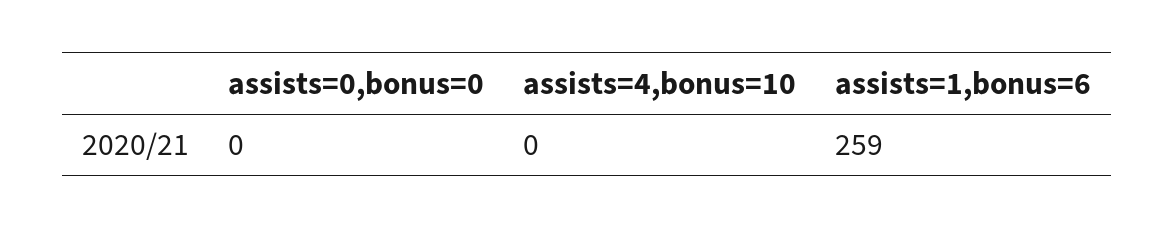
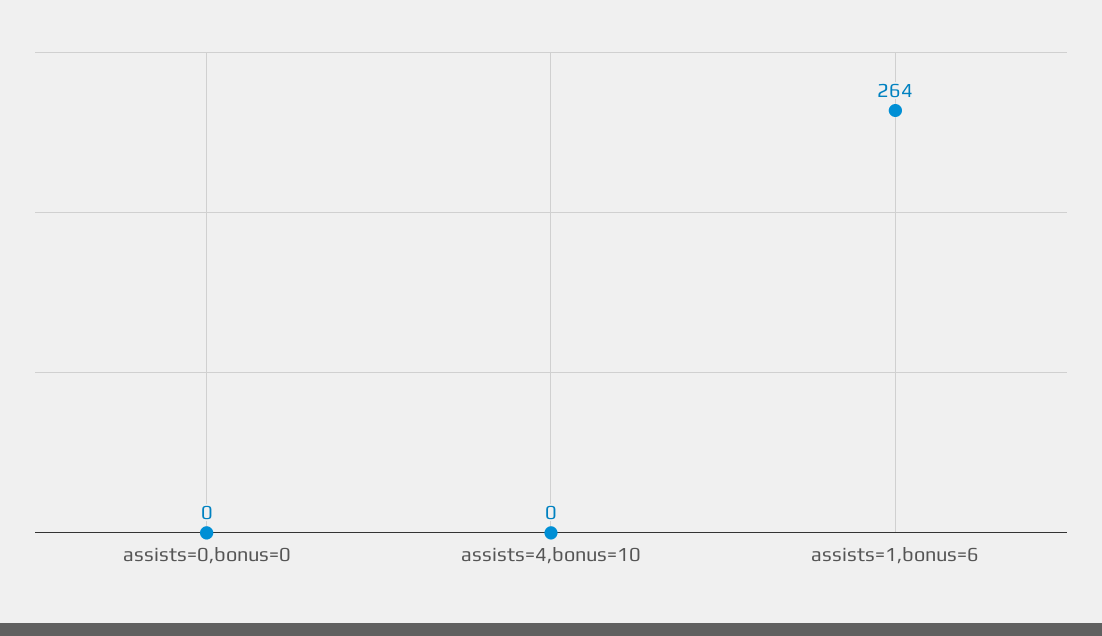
assists=1,bonus=6: 259 -> 264

